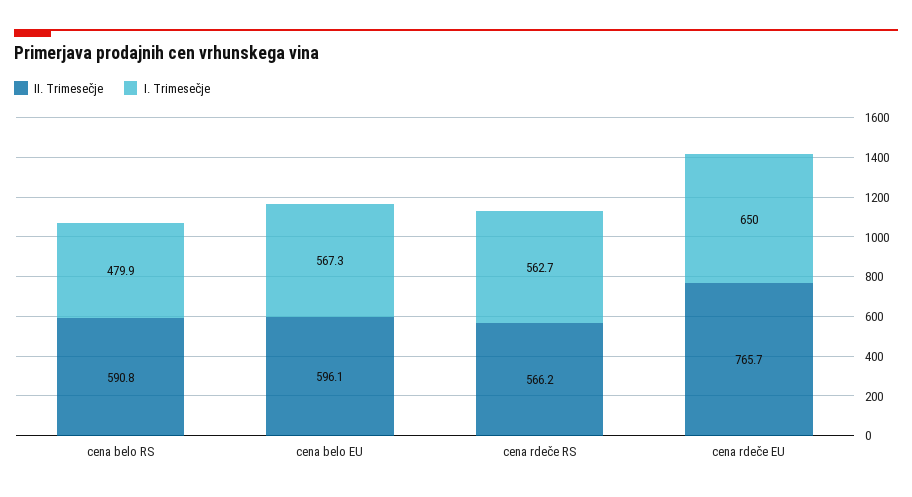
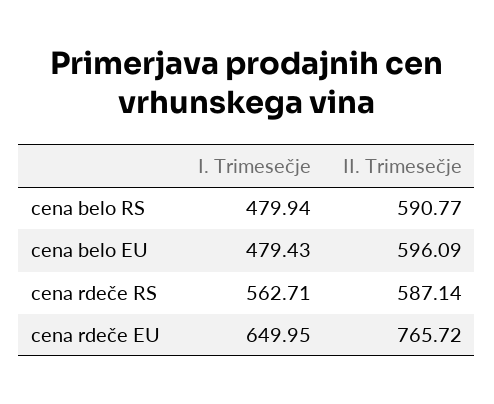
I. Trimesečje, cena belo EU: 567.3 -> 479.43
II. Trimesečje, cena rdeče RS: 566.2 -> 587.14

